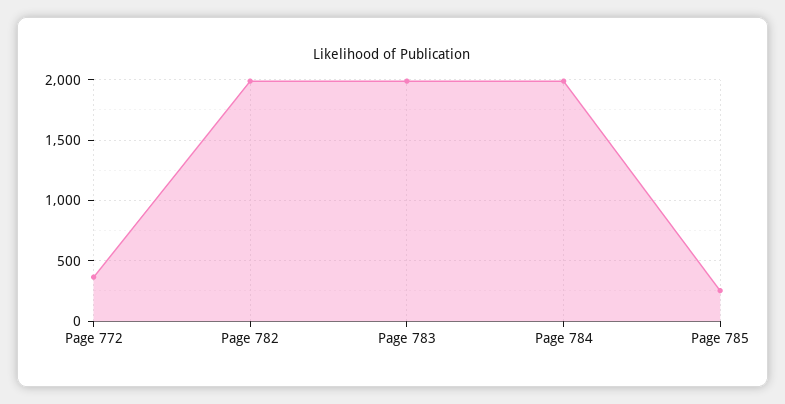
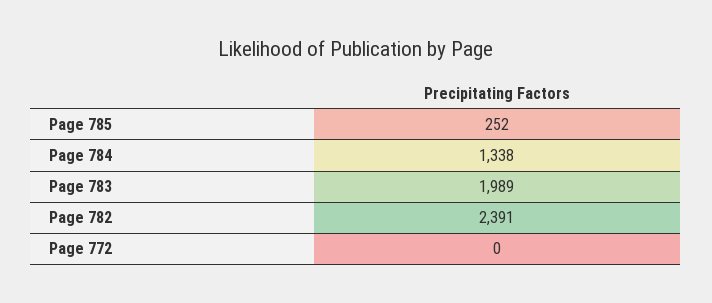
Page 772: 350 -> 0
Page 782: 2000 -> 2391
Page 784: 2000 -> 1338

